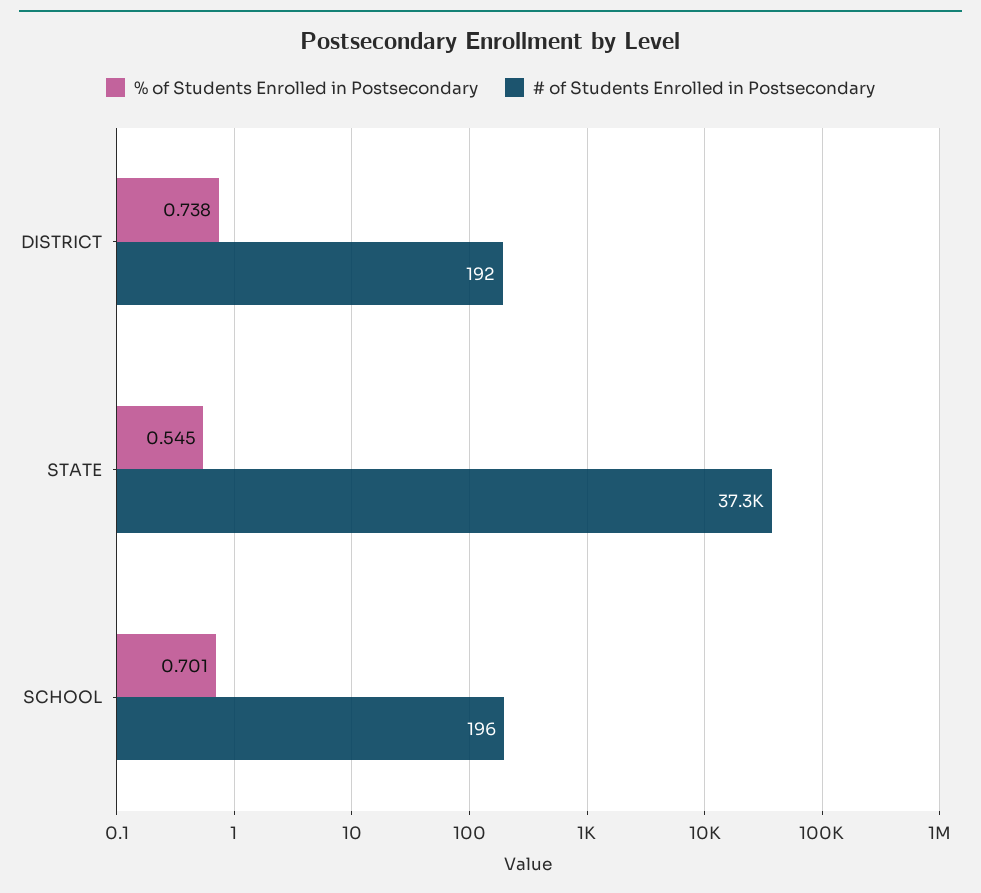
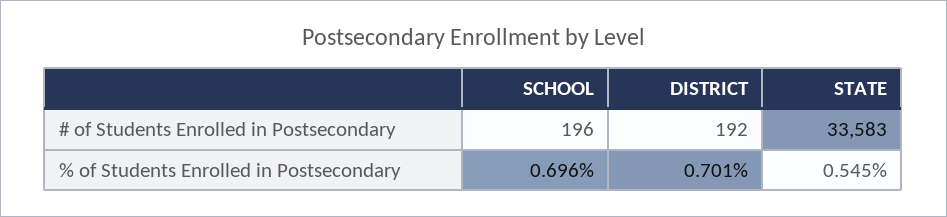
% of Students Enrolled in Postsecondary, DISTRICT: 0.738 -> 0.701
# of Students Enrolled in Postsecondary, STATE: 37300 -> 33583
% of Students Enrolled in Postsecondary, SCHOOL: 0.701 -> 0.696

